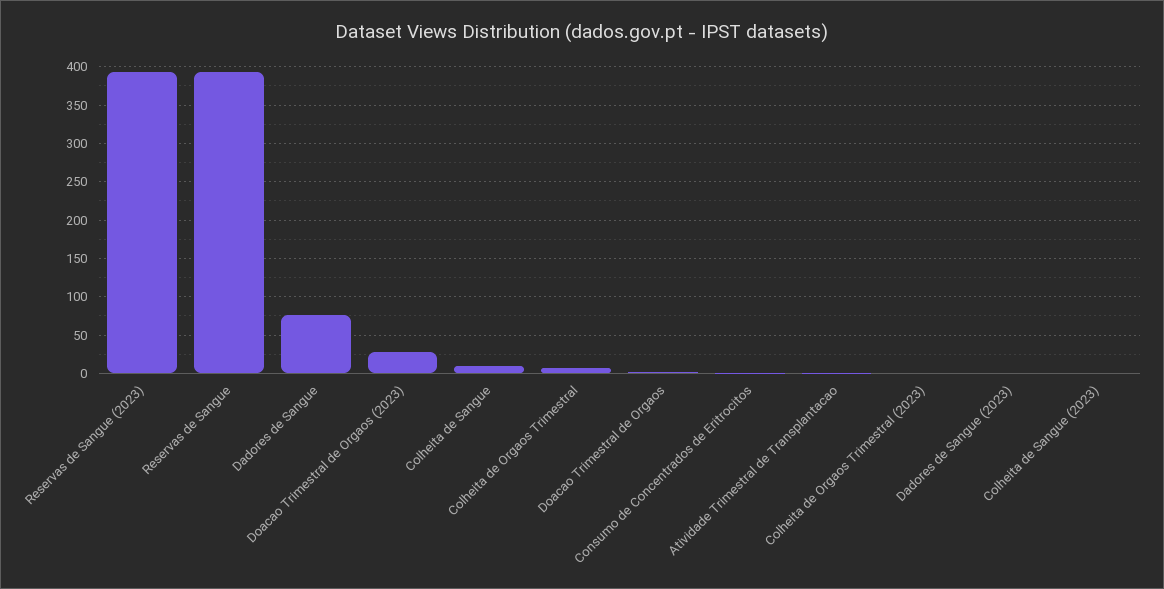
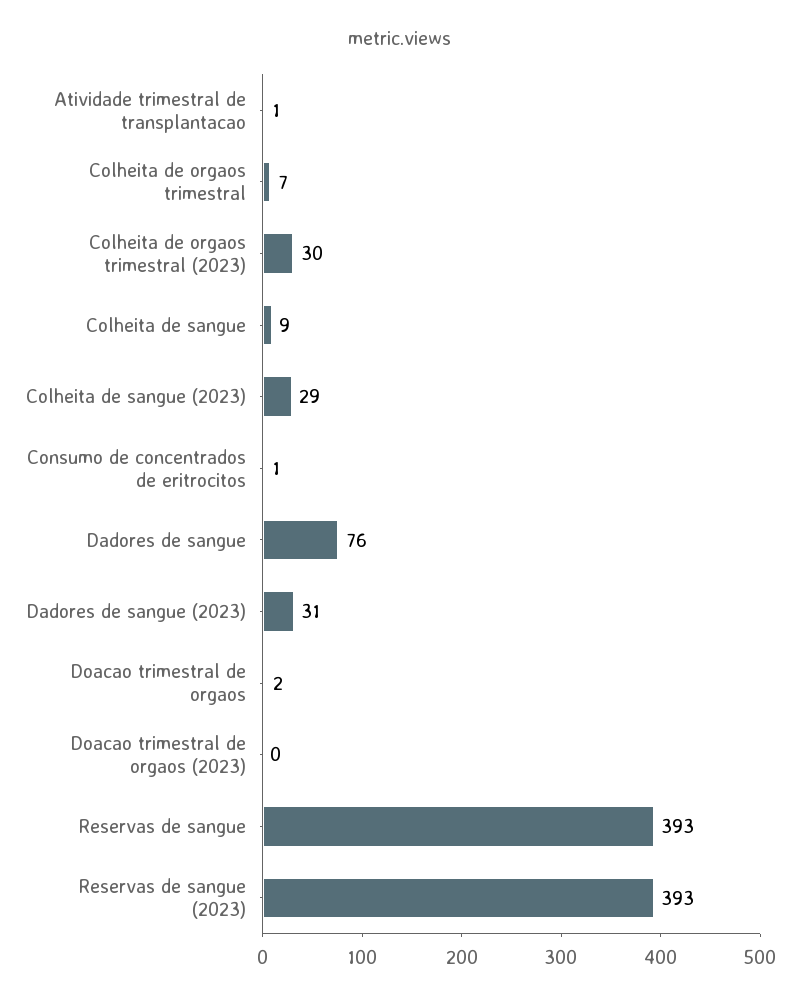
Doacao Trimestral de Orgaos (2023): 30 -> 0
Colheita de Orgaos Trimestral (2023): 0 -> 30
Dadores de Sangue (2023): 0 -> 31
Colheita de Sangue (2023): 0 -> 29

